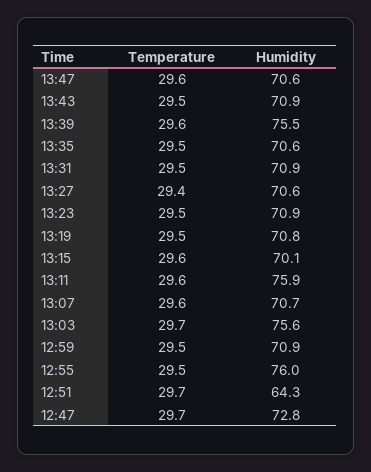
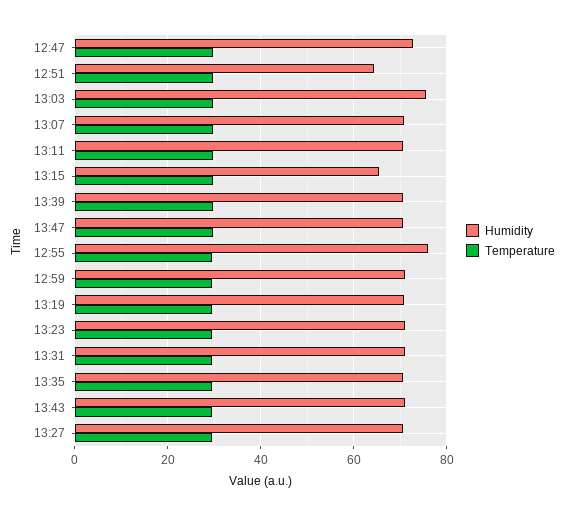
Humidity, 13:39: 75.5 -> 70
Humidity, 13:15: 70.1 -> 66
Humidity, 13:11: 75.9 -> 70

